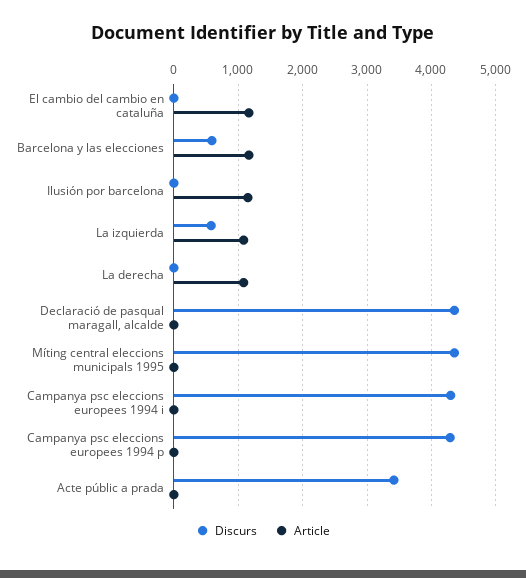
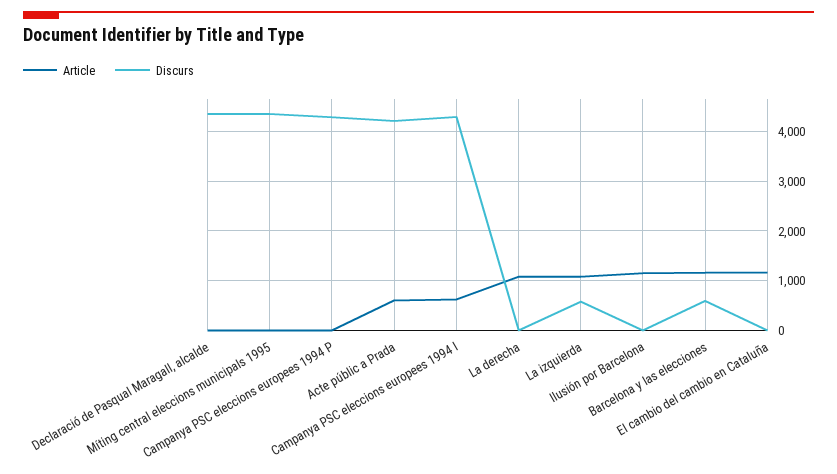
Article, Campanya psc eleccions europees 1994 i: 0 -> 600
Discurs, Acte públic a prada: 3400 -> 4200
Article, Acte públic a prada: 0 -> 600

